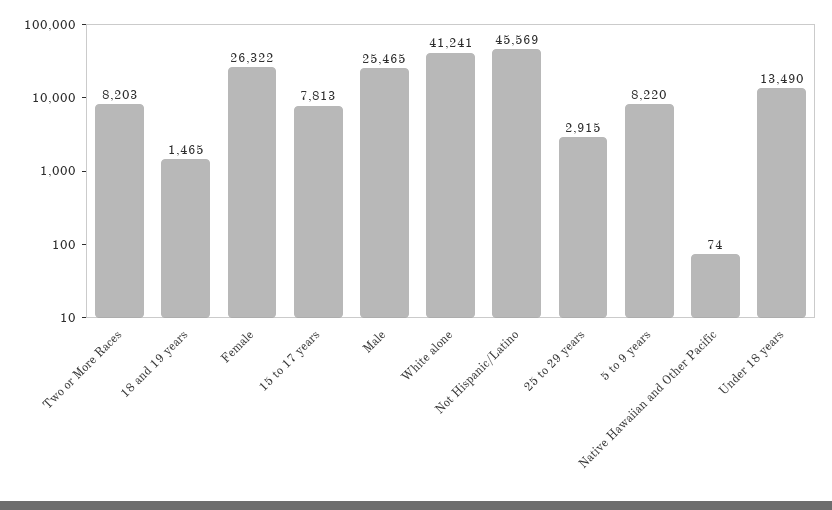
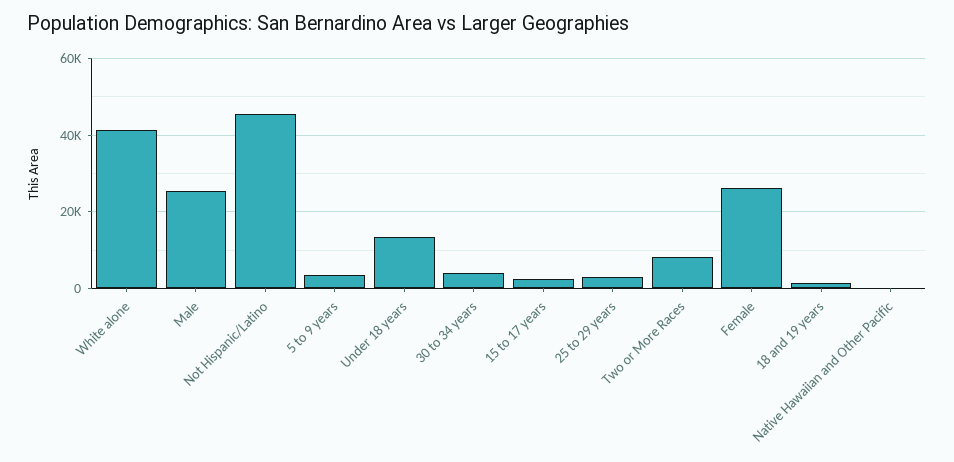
15 to 17 years: 7813 -> 2000
5 to 9 years: 8220 -> 4000
30 to 34 years: none -> 4000

